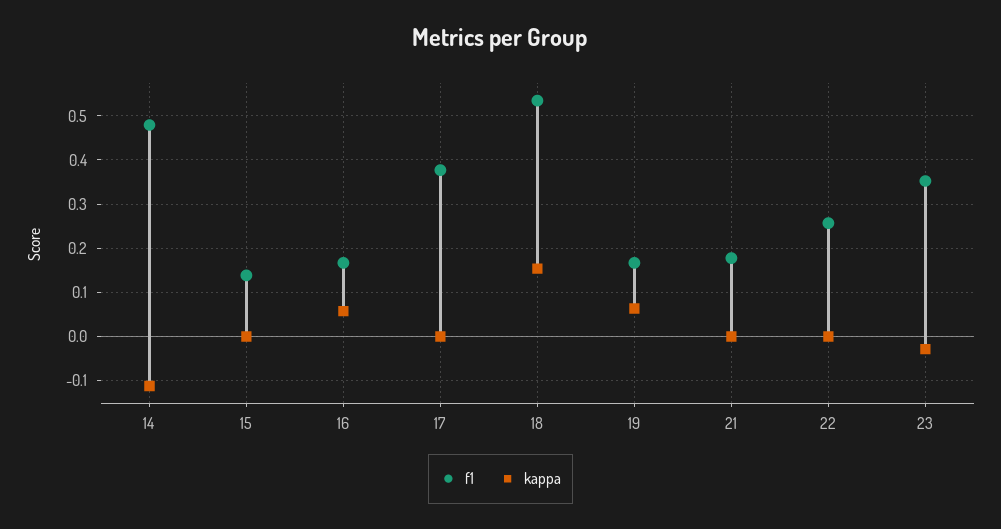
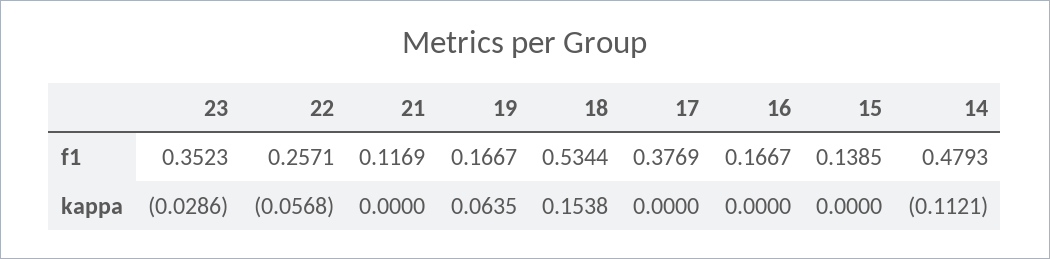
kappa, 16: 0.06 -> 0
f1, 21: 0.18 -> 0.1169
kappa, 22: 0 -> -0.0568

